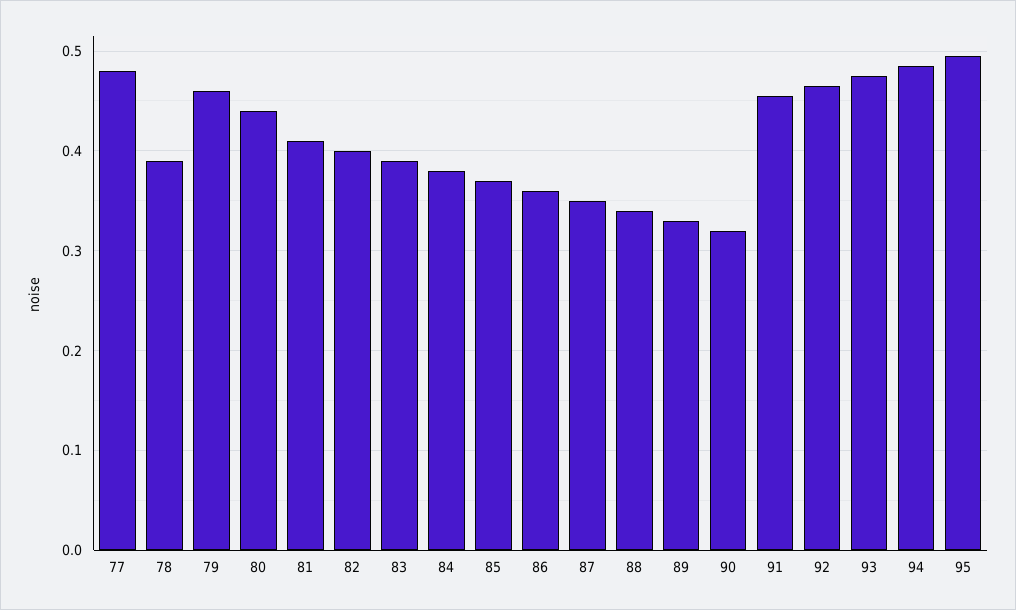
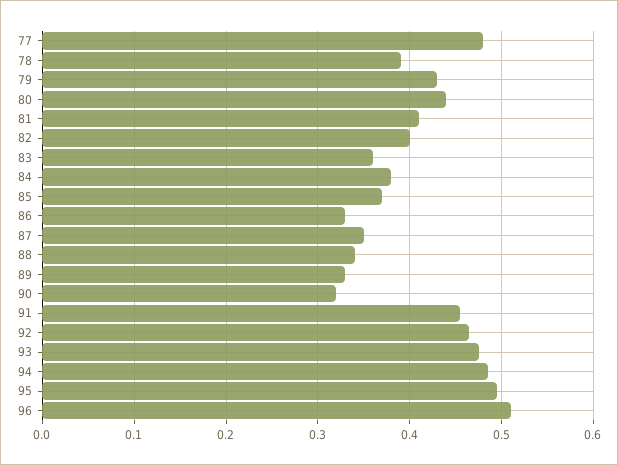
79: 0.46 -> 0.43
83: 0.39 -> 0.36
86: 0.36 -> 0.33
96: none -> 0.51

